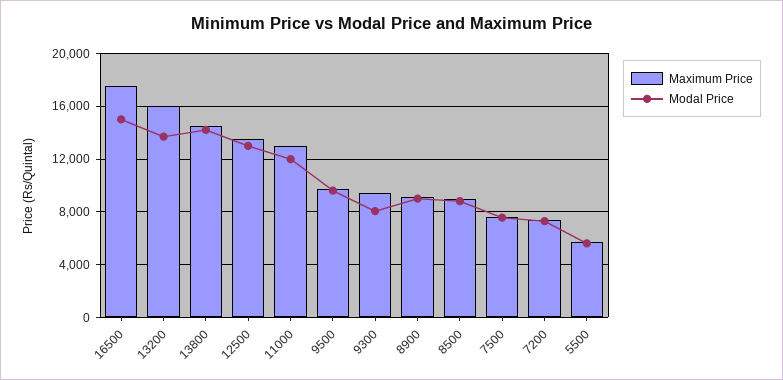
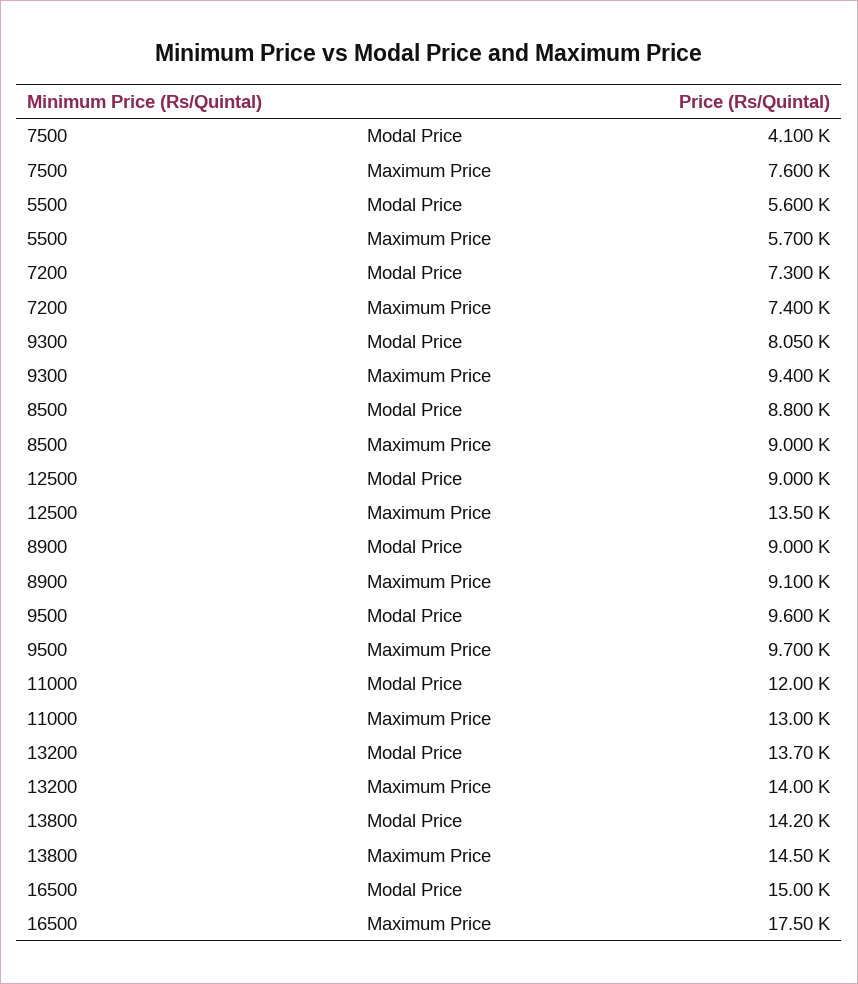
Maximum Price, 13200: 16000 -> 14000
Modal Price, 12500: 13000 -> 9000
Modal Price, 7500: 7500 -> 4100

